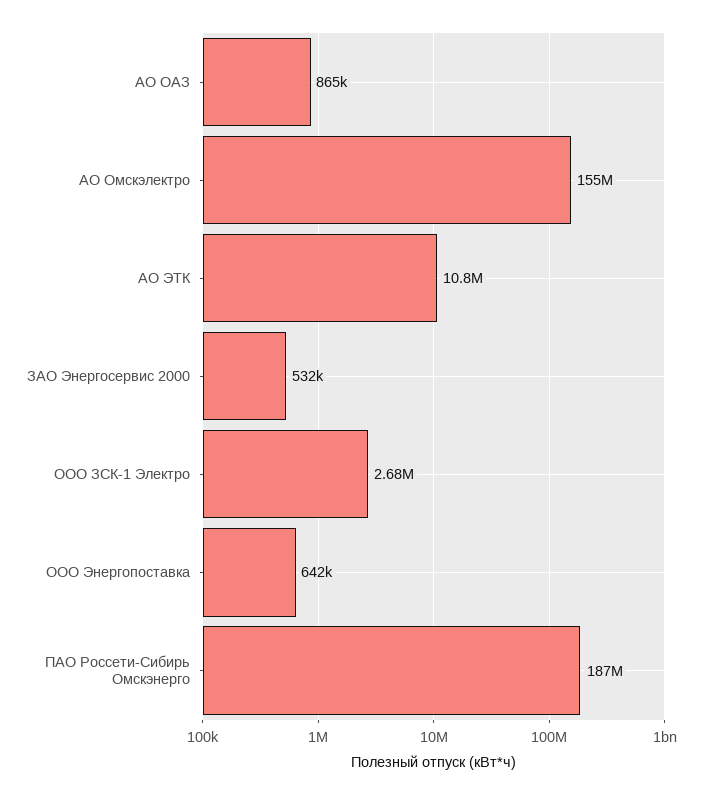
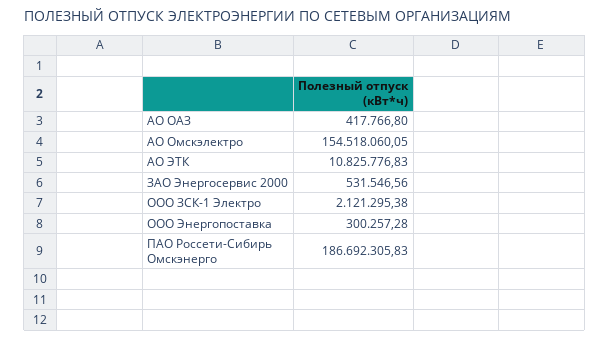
АО ОАЗ: 865000 -> 417766.8
ООО ЗСК-1 Электро: 2680000 -> 2121295.38
ООО Энергопоставка: 642000 -> 300257.28

